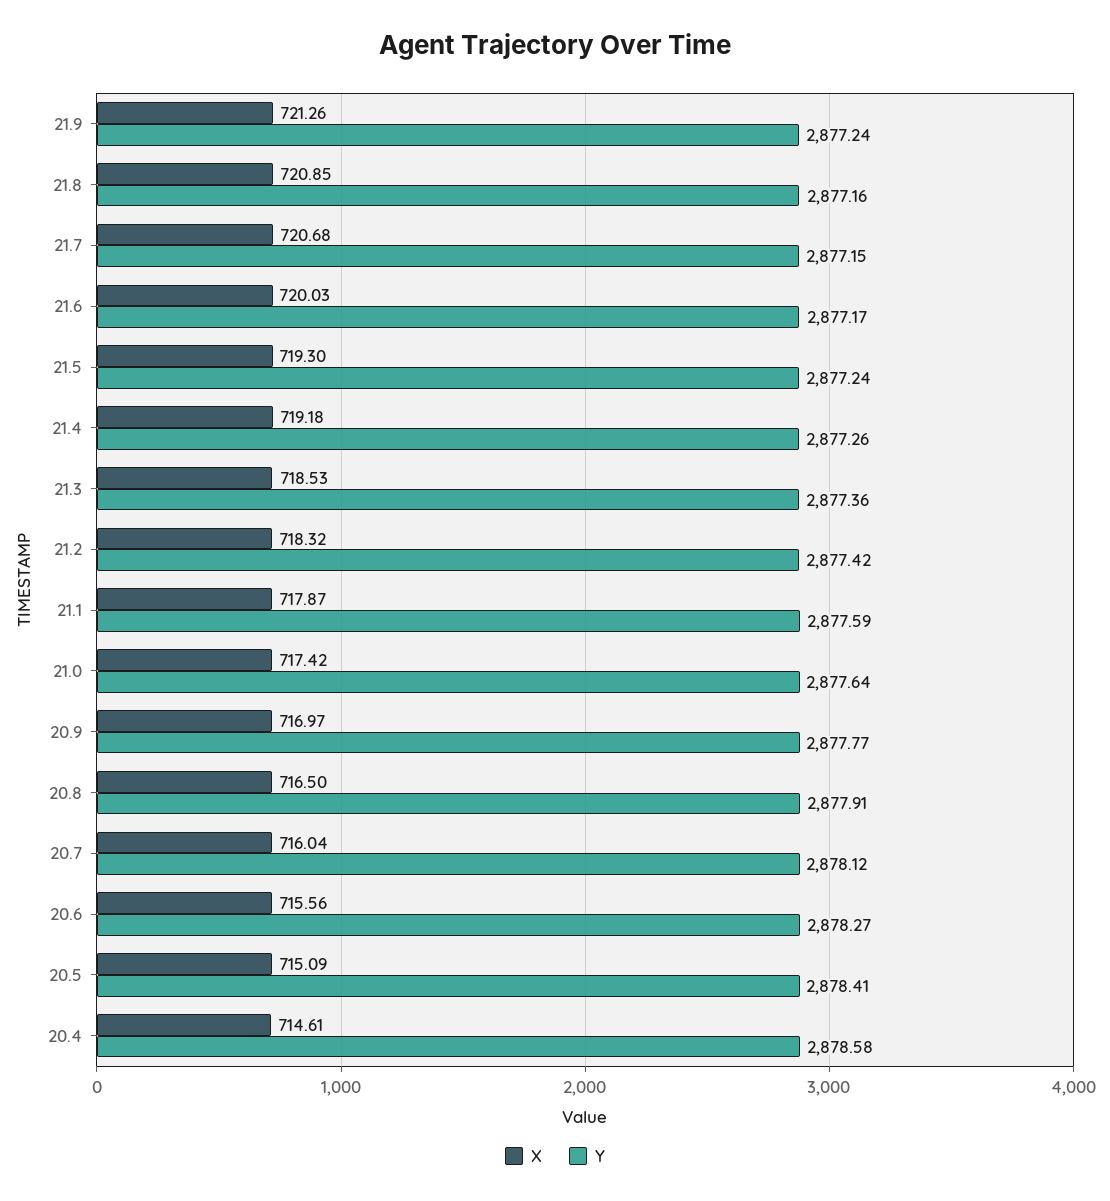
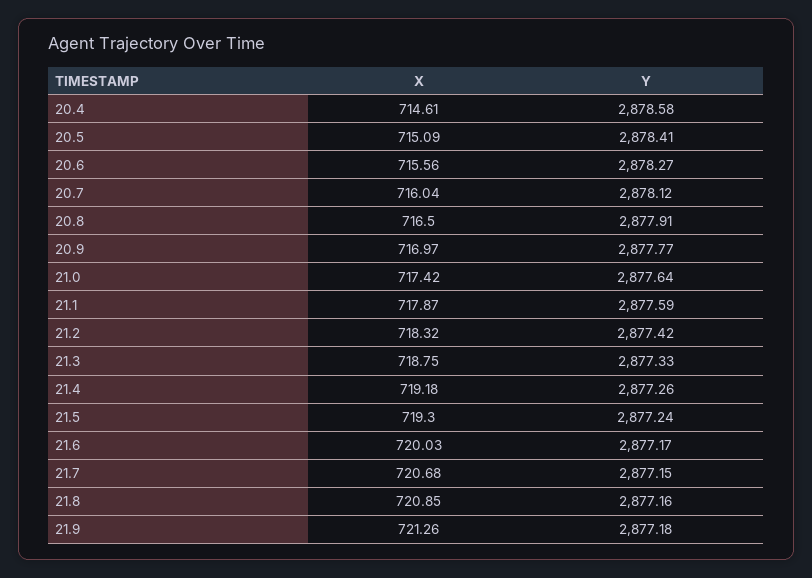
Y, 21.9: 2877.24 -> 2877.18
X, 21.3: 718.53 -> 718.75
Y, 21.3: 2877.36 -> 2877.33

